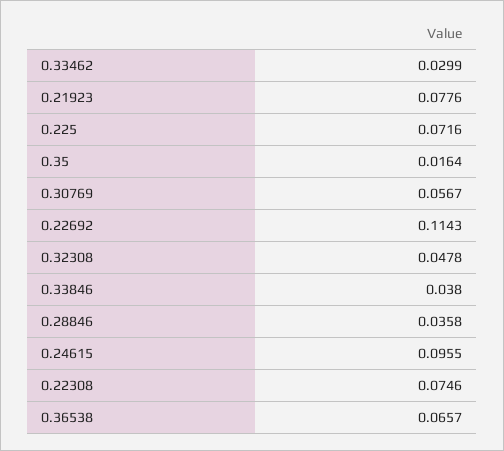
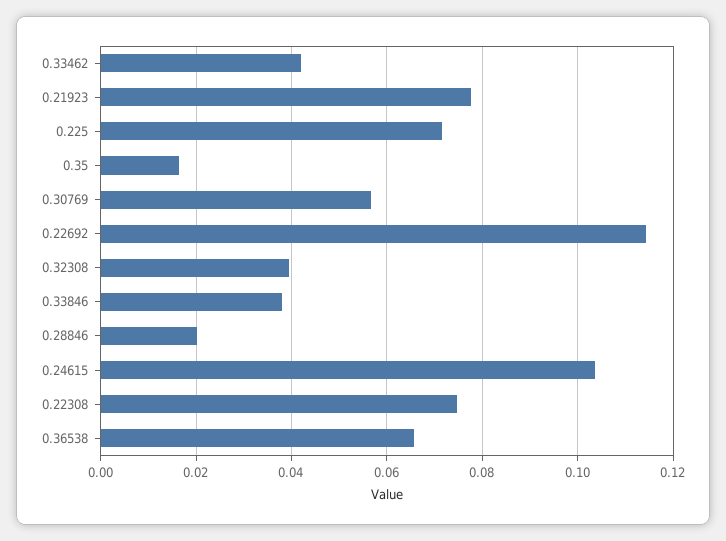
0.33462: 0.0299 -> 0.042
0.32308: 0.0478 -> 0.04
0.28846: 0.0358 -> 0.02
0.24615: 0.0955 -> 0.104

